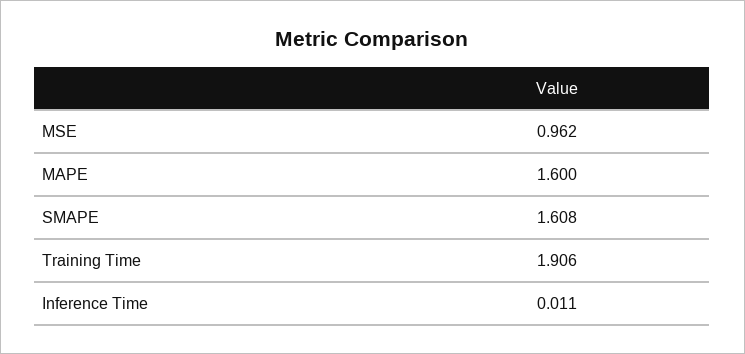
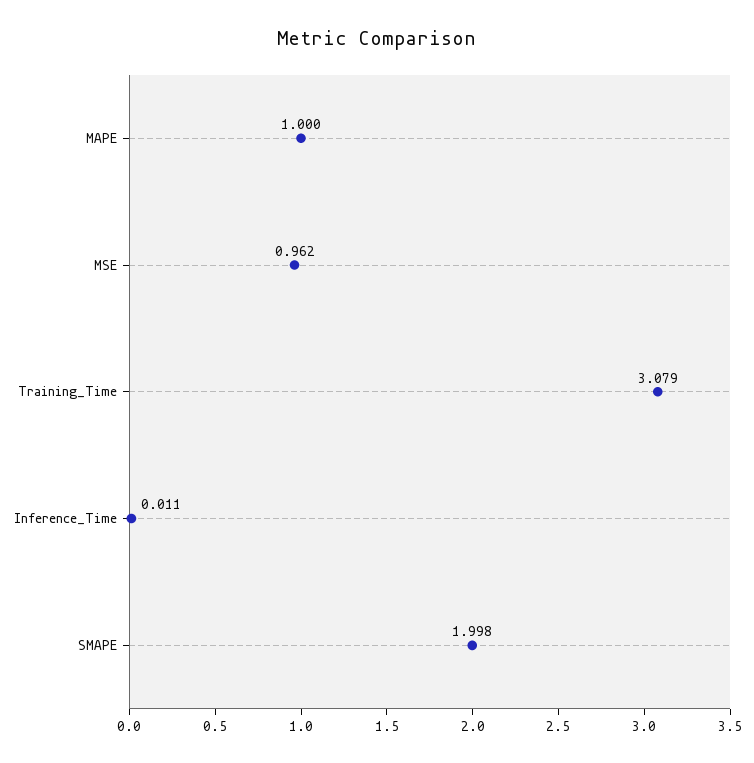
MAPE: 1.6 -> 1
SMAPE: 1.608 -> 1.998
Training Time: 1.906 -> 3.079

